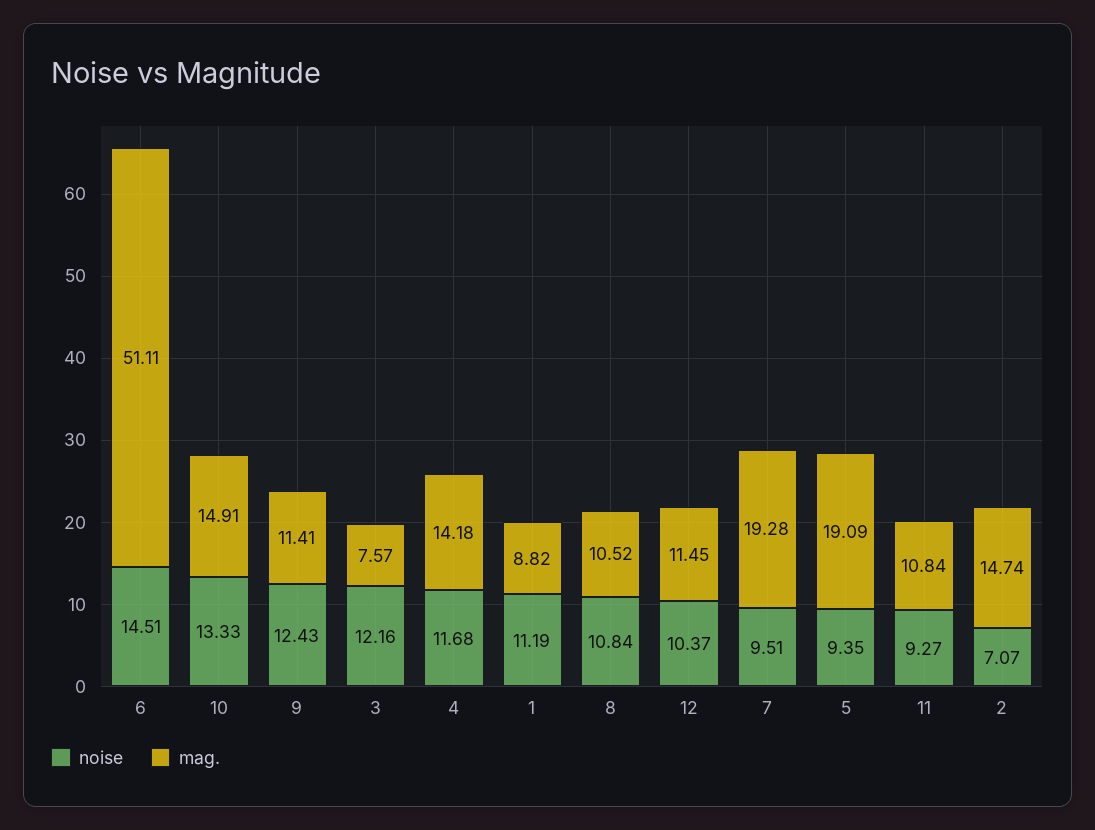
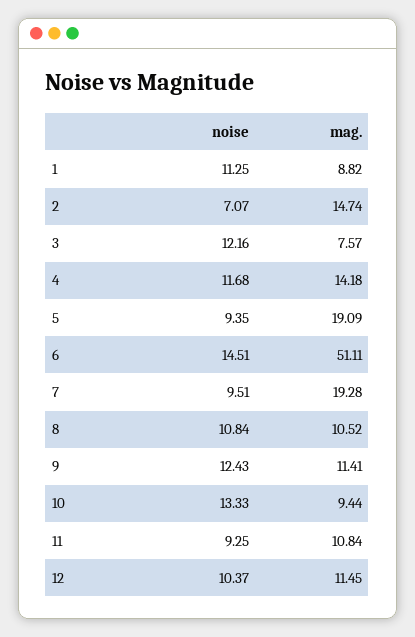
mag., 10: 14.91 -> 9.44
noise, 1: 11.19 -> 11.25
noise, 11: 9.27 -> 9.25

